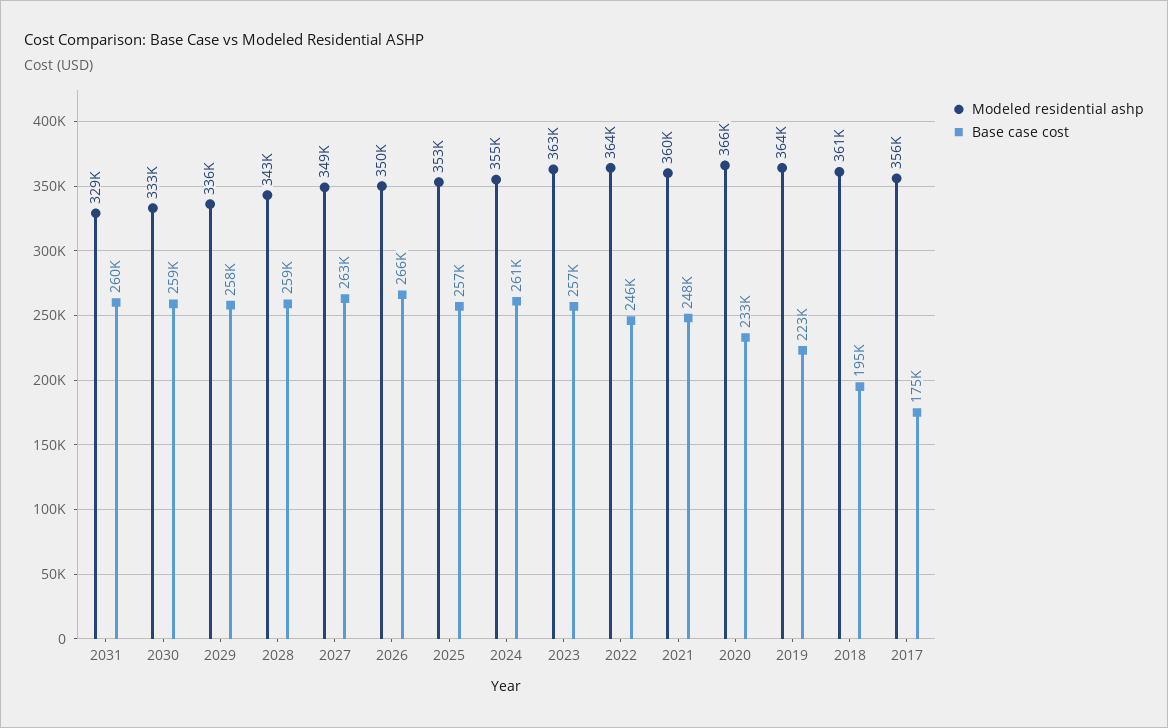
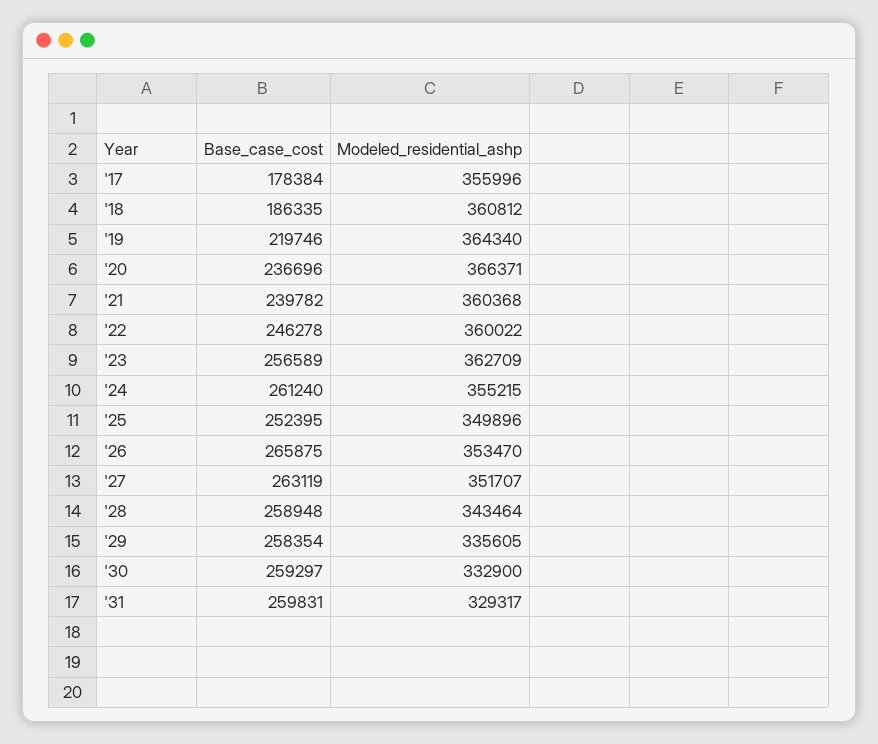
Modeled residential ashp, 2027: 349000 -> 351707
Modeled residential ashp, 2026: 350000 -> 353470
Modeled residential ashp, 2025: 353000 -> 349896
Base case cost, 2025: 257000 -> 252395
Modeled residential ashp, 2022: 364000 -> 360022
Base case cost, 2021: 248000 -> 239782
Base case cost, 2020: 233000 -> 236696
Base case cost, 2019: 223000 -> 219746
Base case cost, 2018: 195000 -> 186335
Base case cost, 2017: 175000 -> 178384

